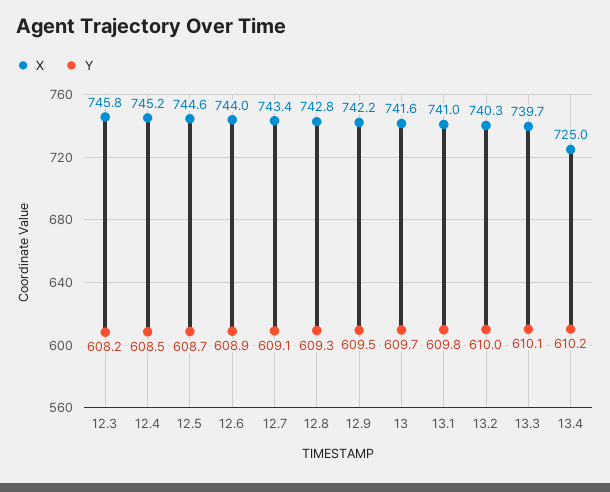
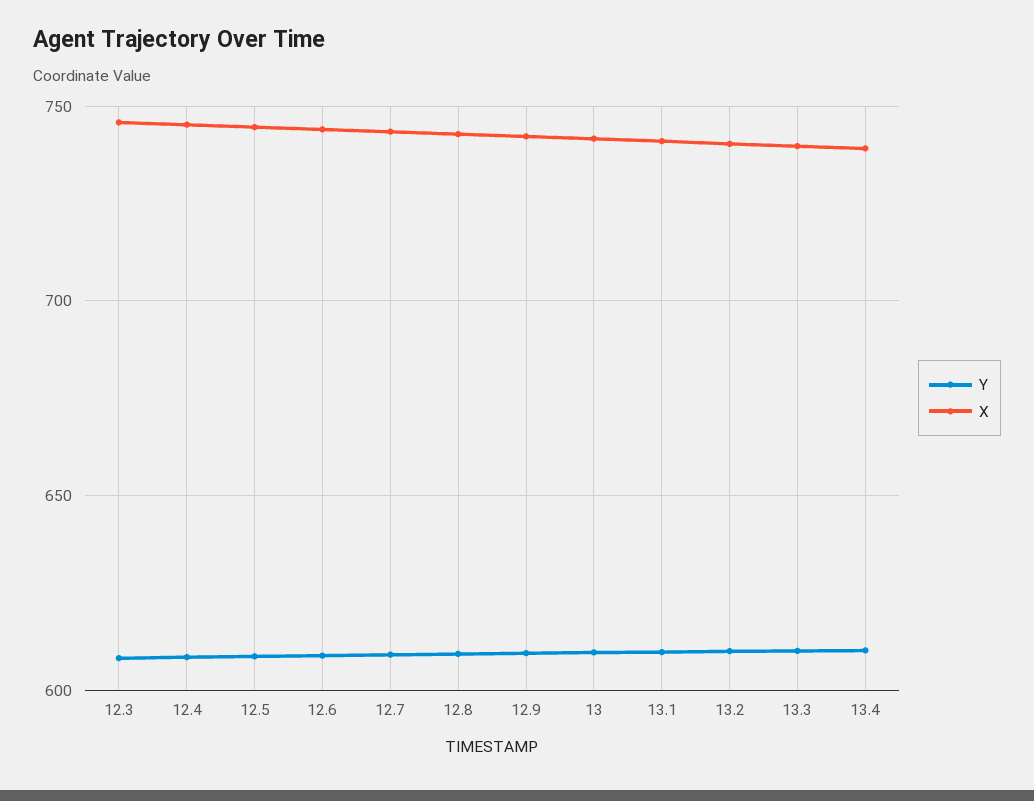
X, 13.4: 725 -> 740

